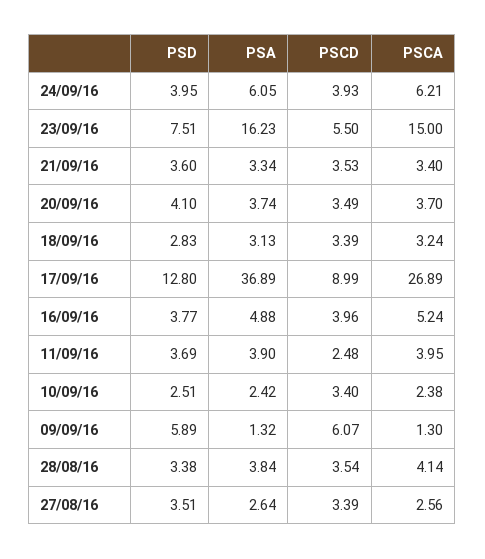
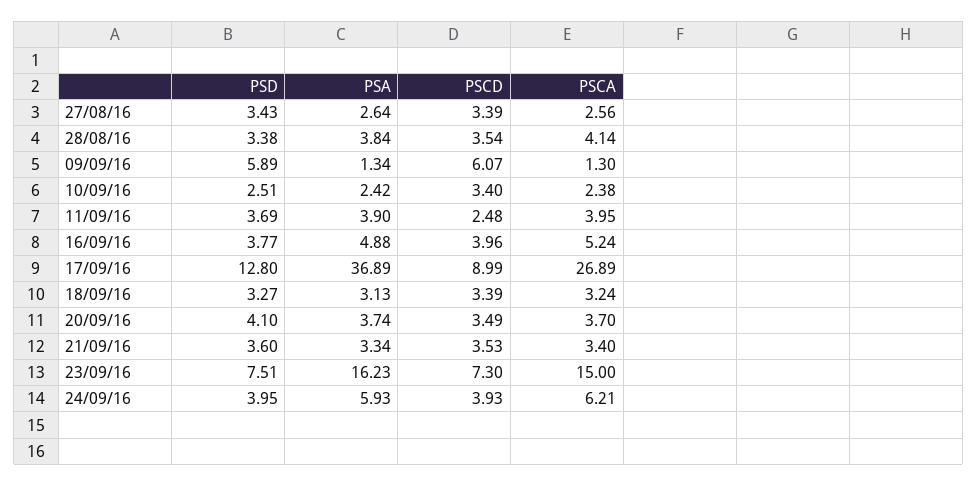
PSA, 24/09/16: 6.05 -> 5.93
PSCD, 23/09/16: 5.5 -> 7.3
PSD, 18/09/16: 2.83 -> 3.27
PSA, 09/09/16: 1.32 -> 1.34
PSD, 27/08/16: 3.51 -> 3.43

